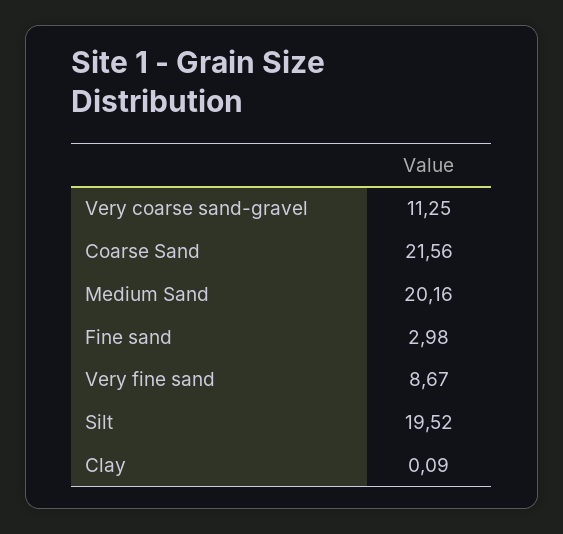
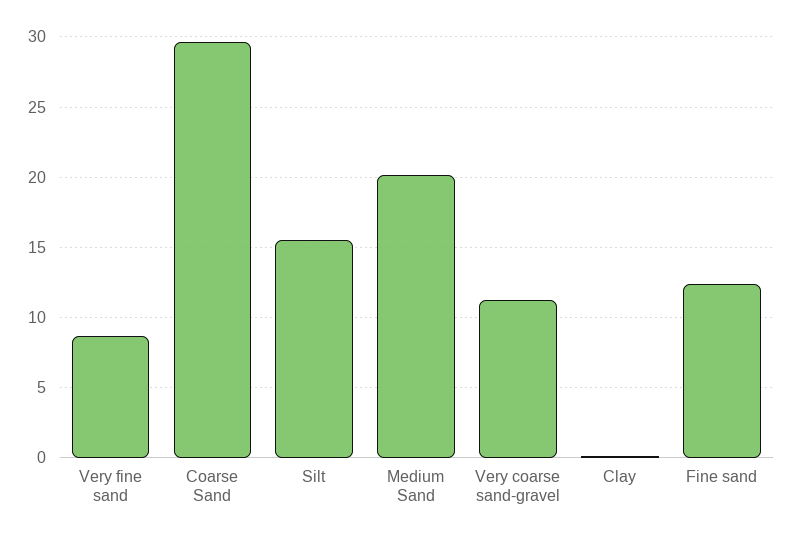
Coarse Sand: 21.56 -> 29.5
Fine sand: 2.98 -> 12.5
Silt: 19.52 -> 15.5

